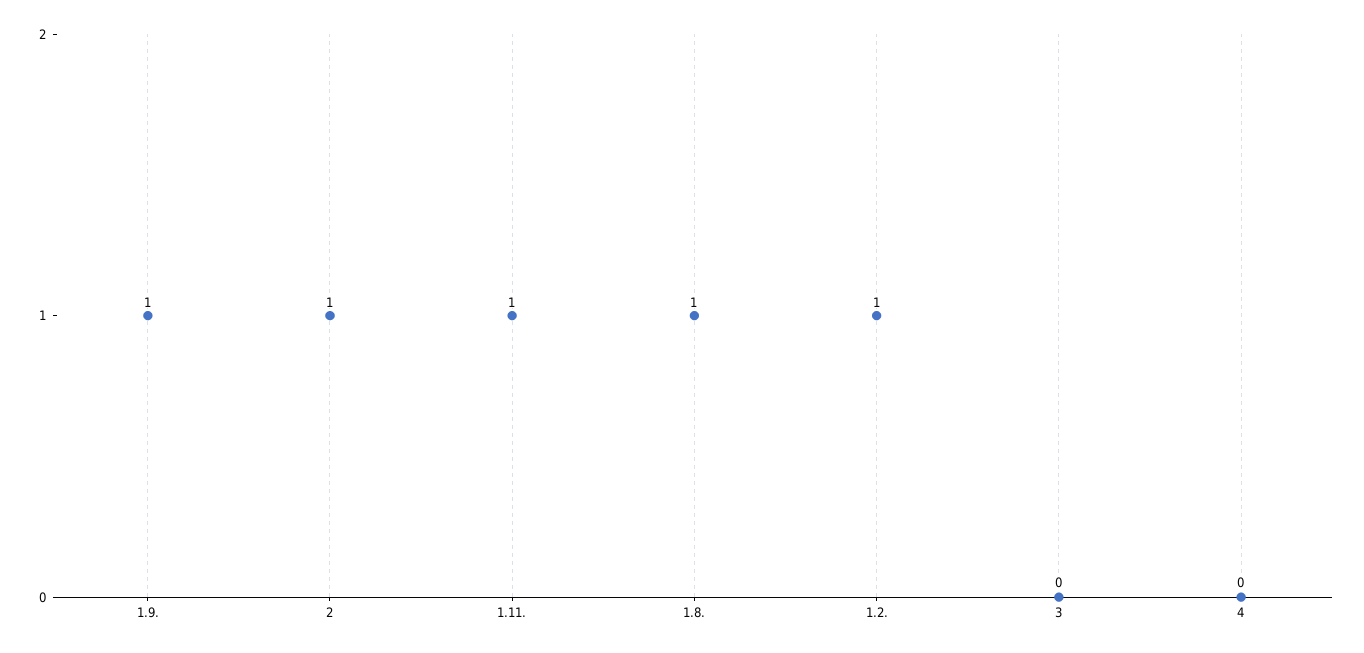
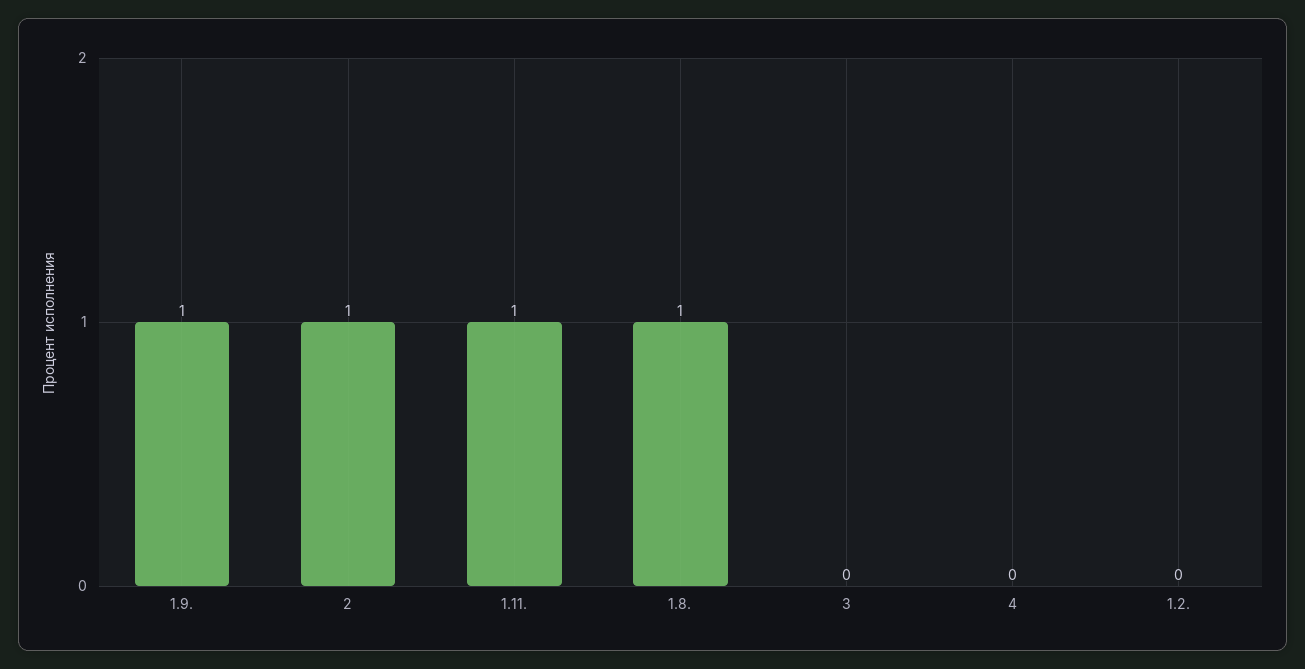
1.2.: 1 -> 0

